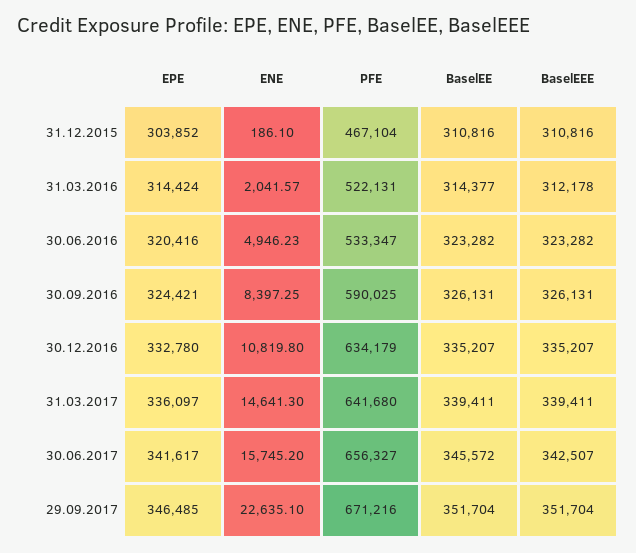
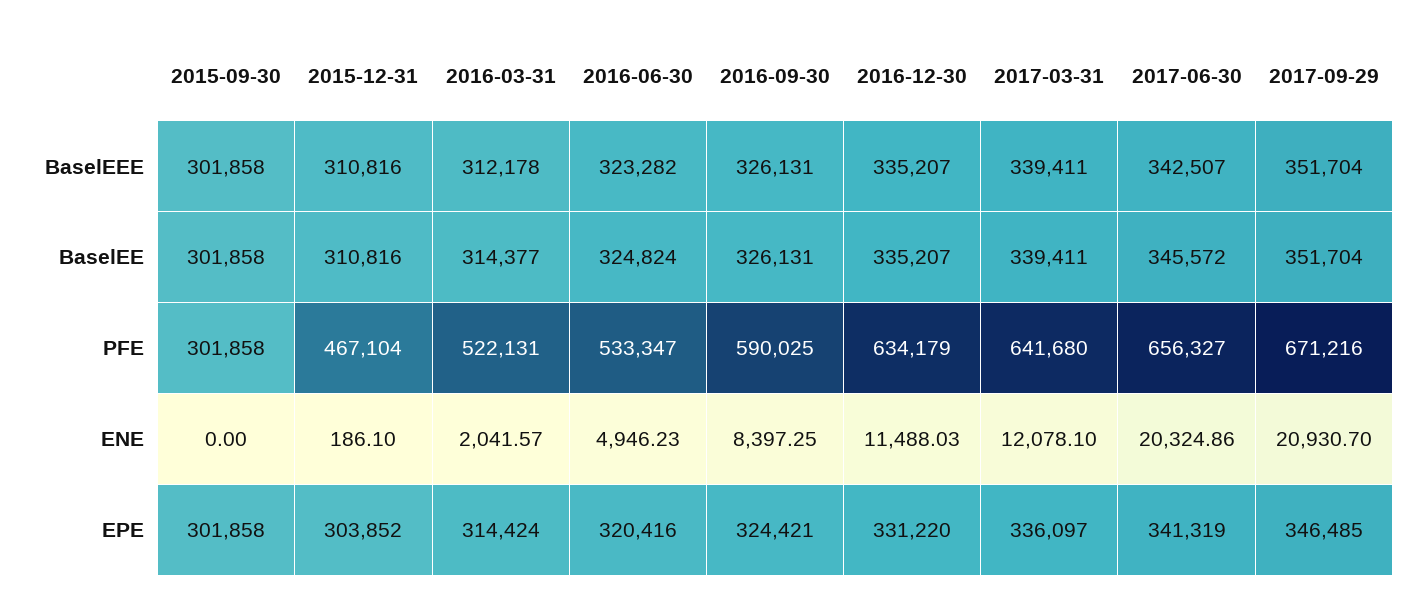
BaselEE, 30.06.2016: 323282 -> 324824
EPE, 30.12.2016: 332780 -> 331220
ENE, 30.12.2016: 10819.8 -> 11488.03
ENE, 31.03.2017: 14641.3 -> 12078.1
EPE, 30.06.2017: 341617 -> 341319
ENE, 30.06.2017: 15745.2 -> 20324.86
ENE, 29.09.2017: 22635.1 -> 20930.7
BaselEEE, 2015-09-30: none -> 301858
BaselEE, 2015-09-30: none -> 301858
PFE, 2015-09-30: none -> 301858
ENE, 2015-09-30: none -> 0
EPE, 2015-09-30: none -> 301858

